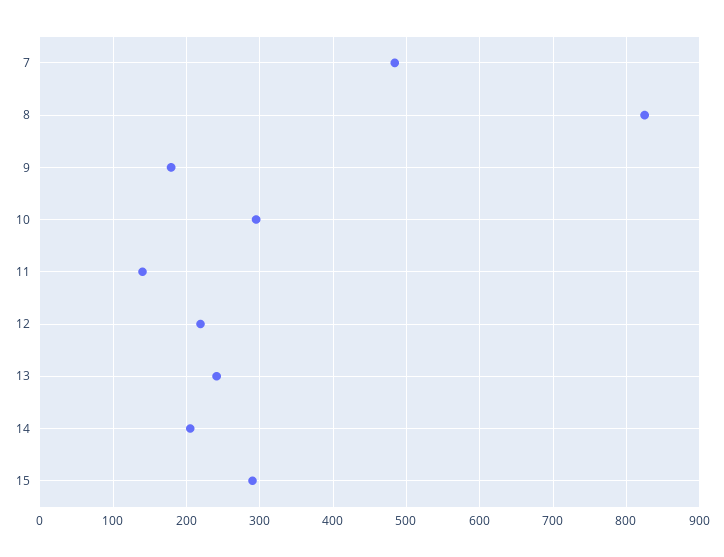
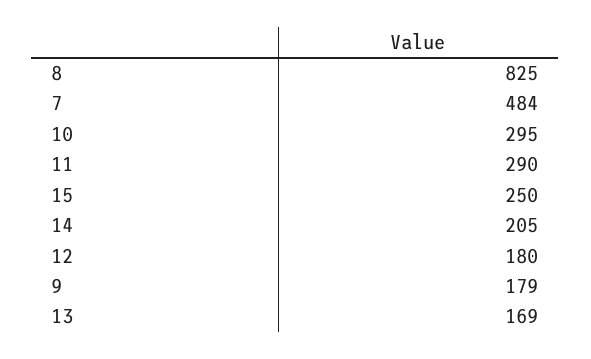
11: 140 -> 290
12: 220 -> 180
13: 240 -> 169
15: 290 -> 250

